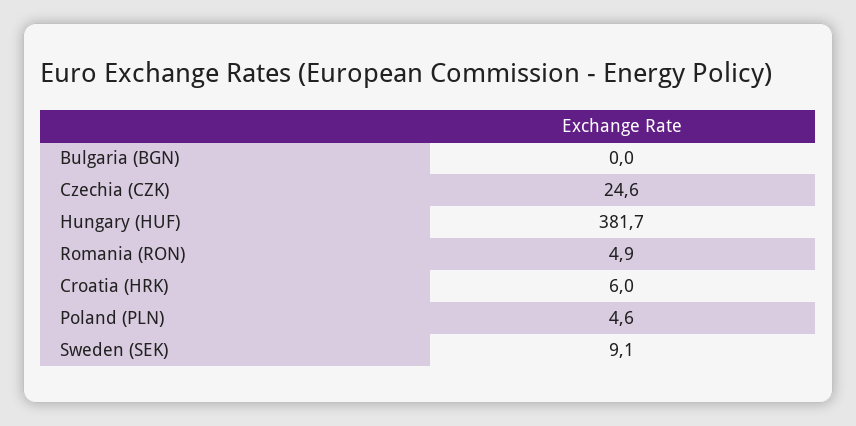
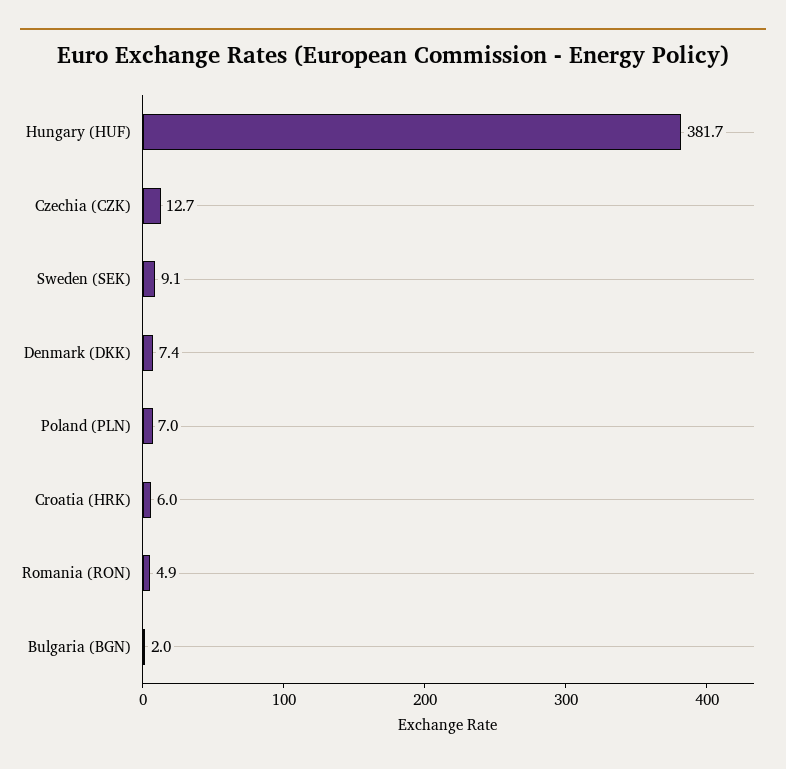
Bulgaria (BGN): 0 -> 2
Czechia (CZK): 24.6 -> 12.7
Poland (PLN): 4.6 -> 7
Denmark (DKK): none -> 7.4

